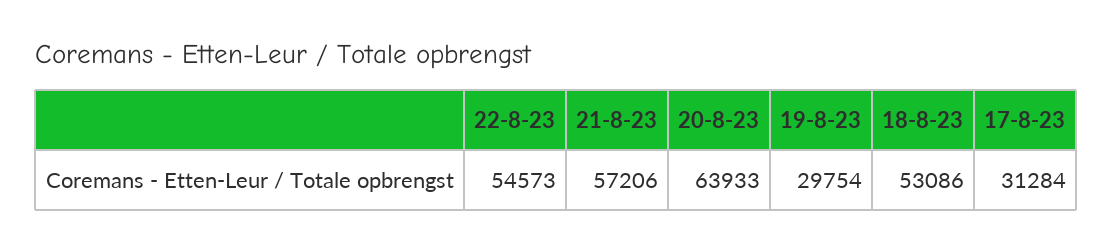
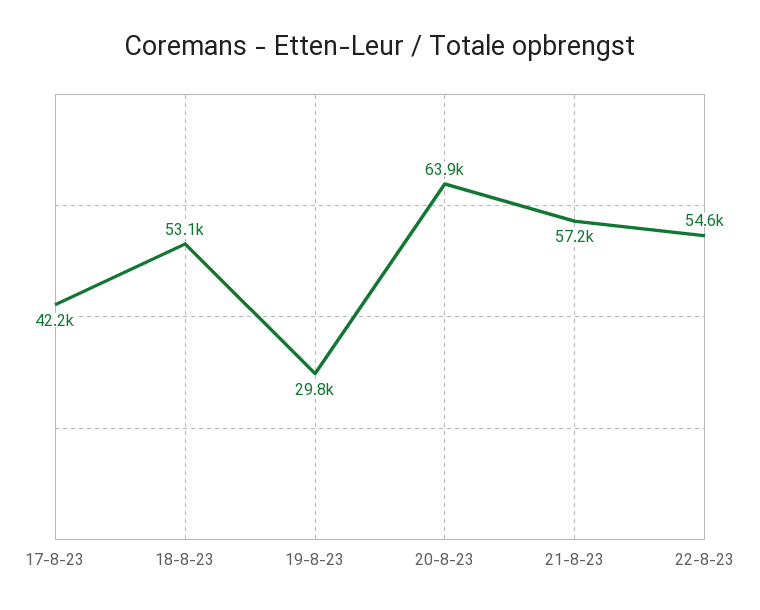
17-8-23: 31284 -> 42200

